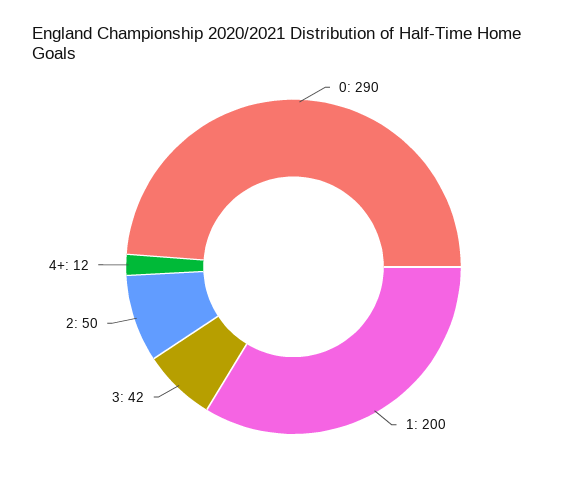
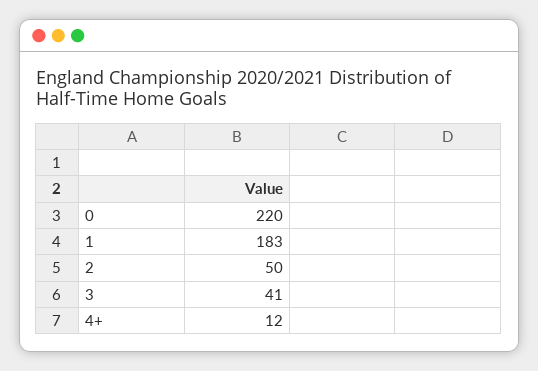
0: 290 -> 220
1: 200 -> 183
3: 42 -> 41

